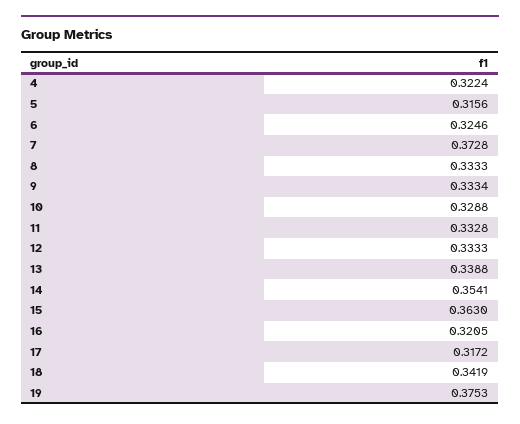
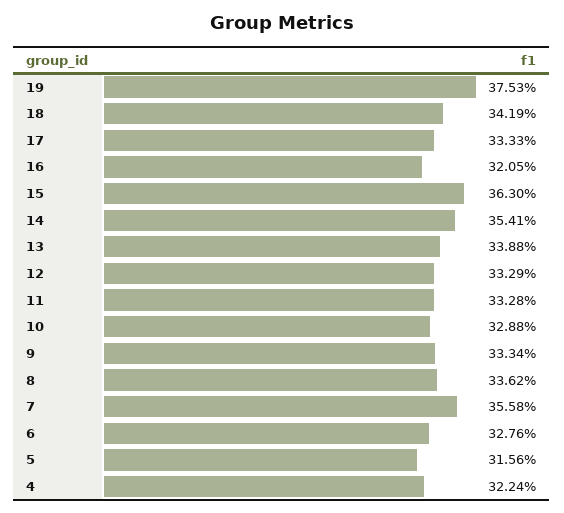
6: 0.3246 -> 0.3276
7: 0.3728 -> 0.3558
8: 0.3333 -> 0.3362
12: 0.3333 -> 0.3329
17: 0.3172 -> 0.3333

